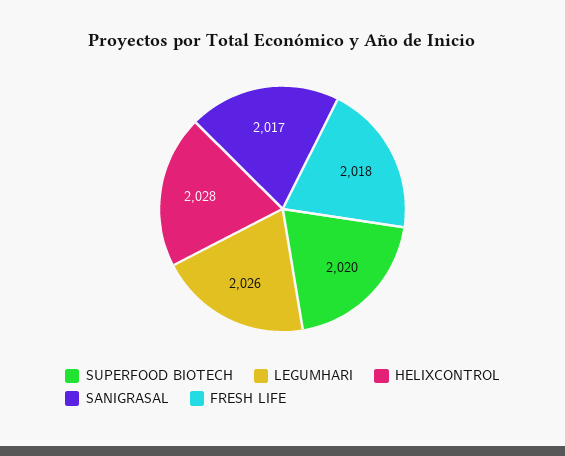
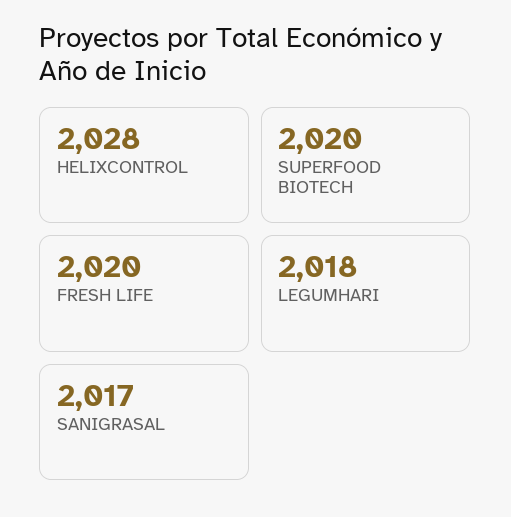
LEGUMHARI: 2026 -> 2018
FRESH LIFE: 2018 -> 2020

